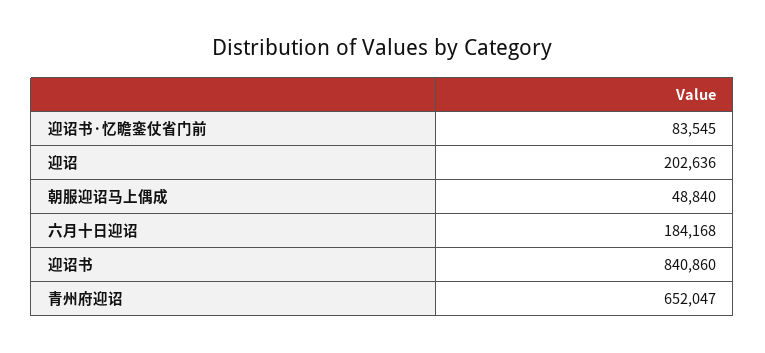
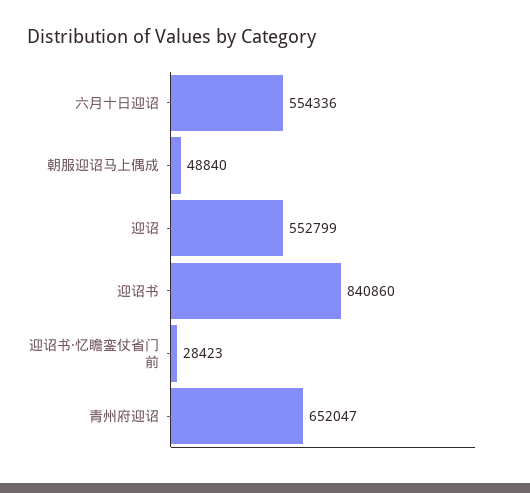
迎诏书·忆瞻銮仗省门前: 83545 -> 28423
迎诏: 202636 -> 552799
六月十日迎诏: 184168 -> 554336

